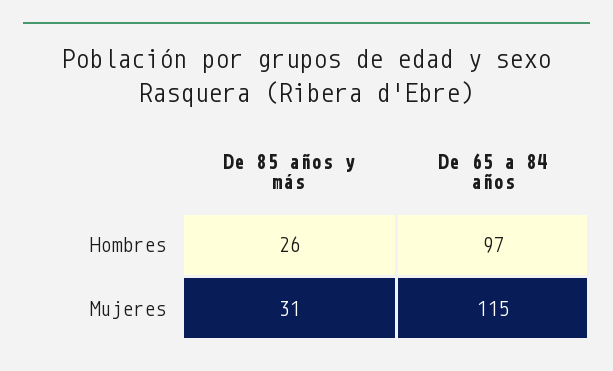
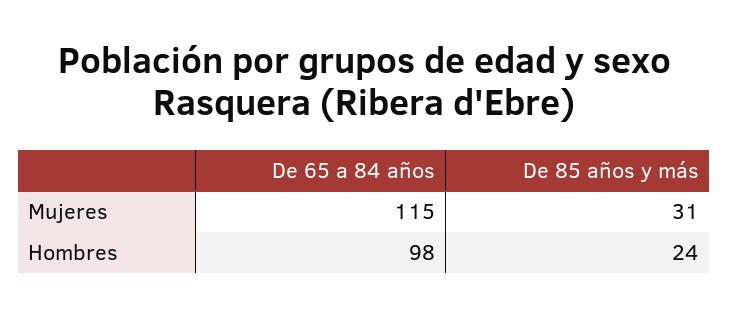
De 85 años y más, Hombres: 26 -> 24
De 65 a 84 años, Hombres: 97 -> 98

